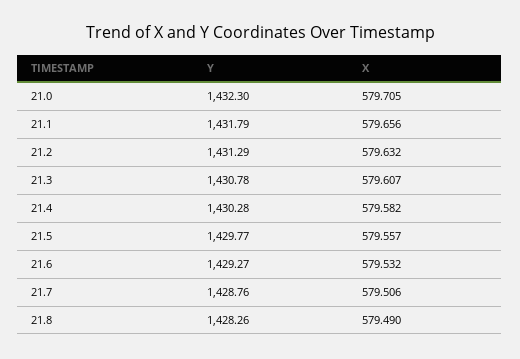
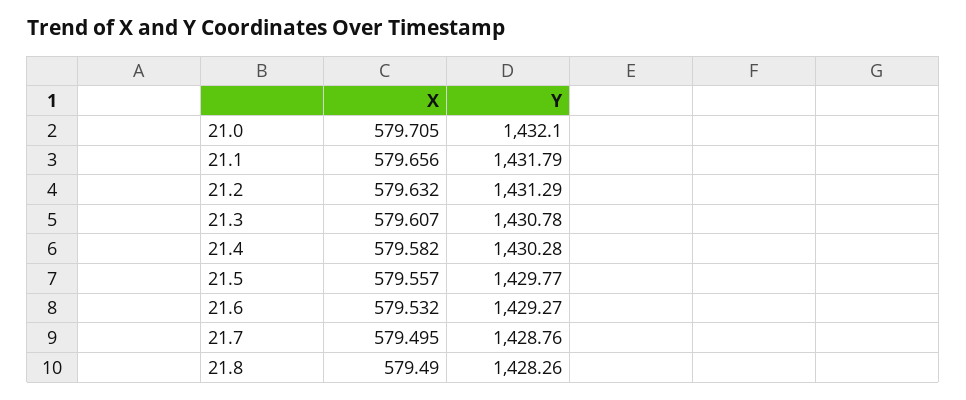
Y, 21.0: 1432.3 -> 1432.1
X, 21.7: 579.506 -> 579.495

